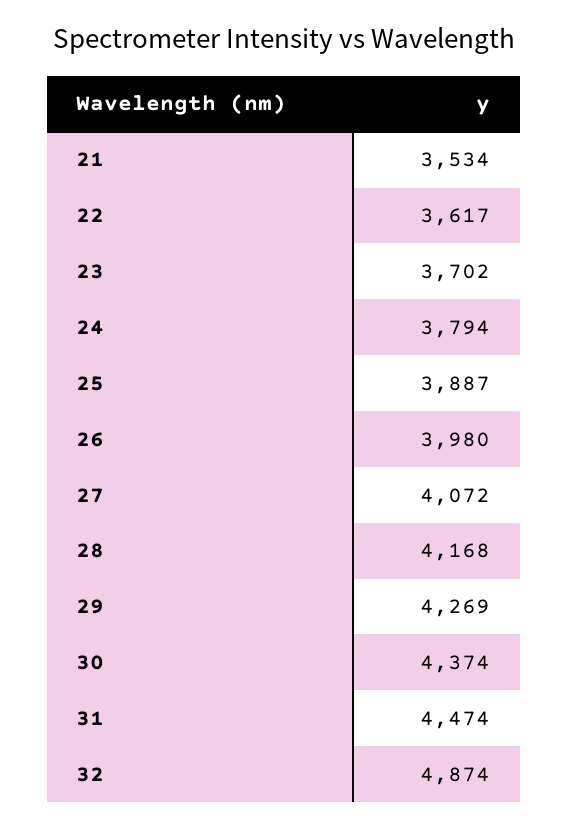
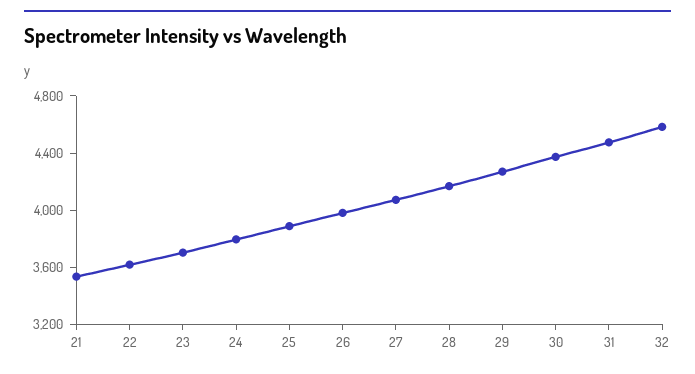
32: 4874 -> 4600

